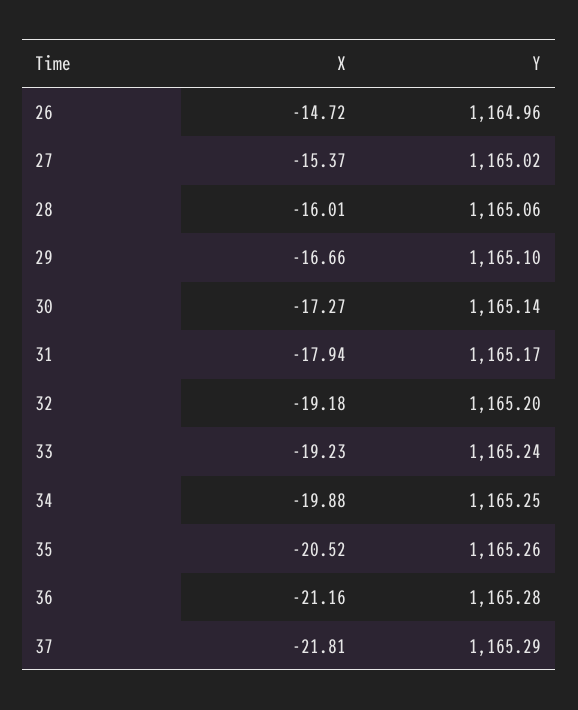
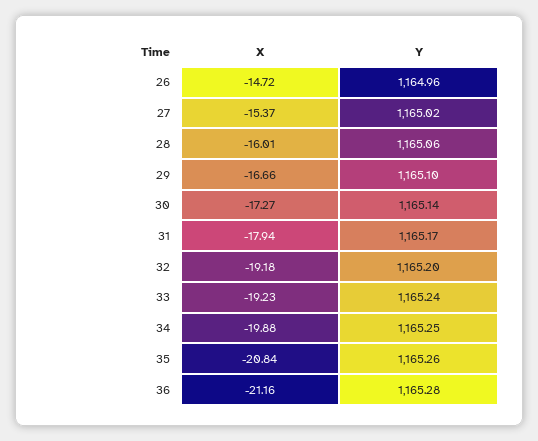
X, 35: -20.52 -> -20.84
X, 37: -21.81 -> none
Y, 37: 1165.29 -> none

